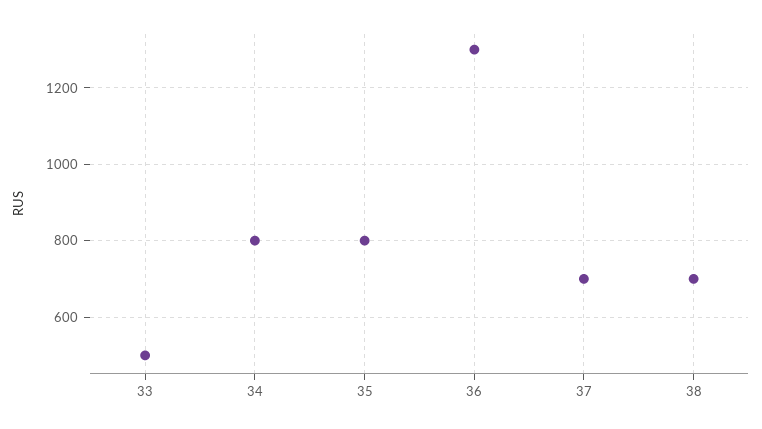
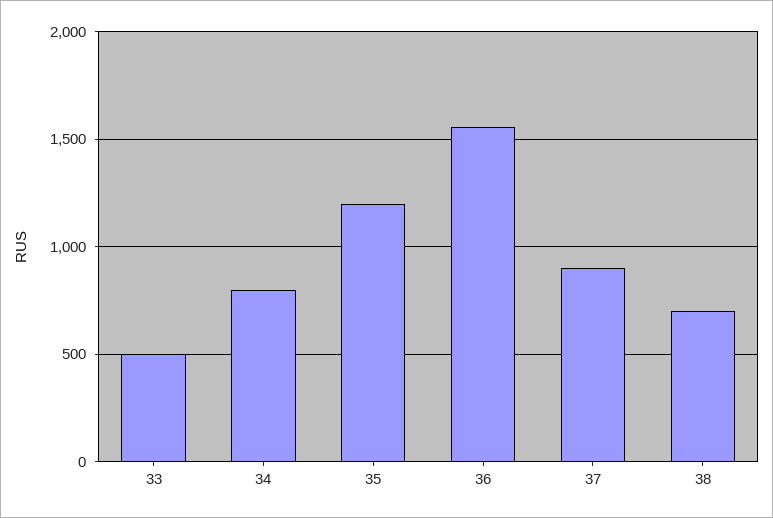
35: 800 -> 1200
36: 1300 -> 1550
37: 700 -> 900

